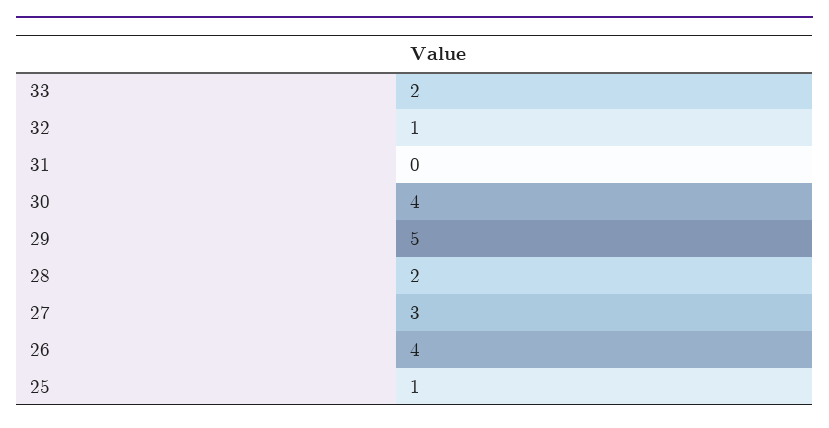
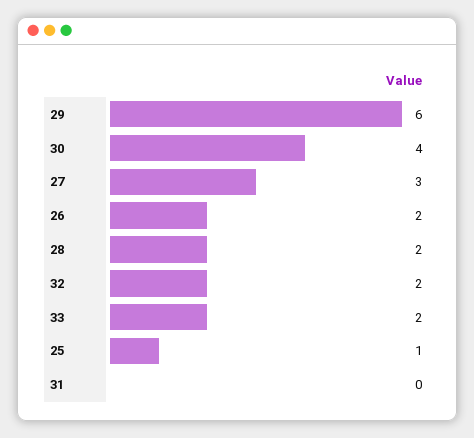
32: 1 -> 2
29: 5 -> 6
26: 4 -> 2

